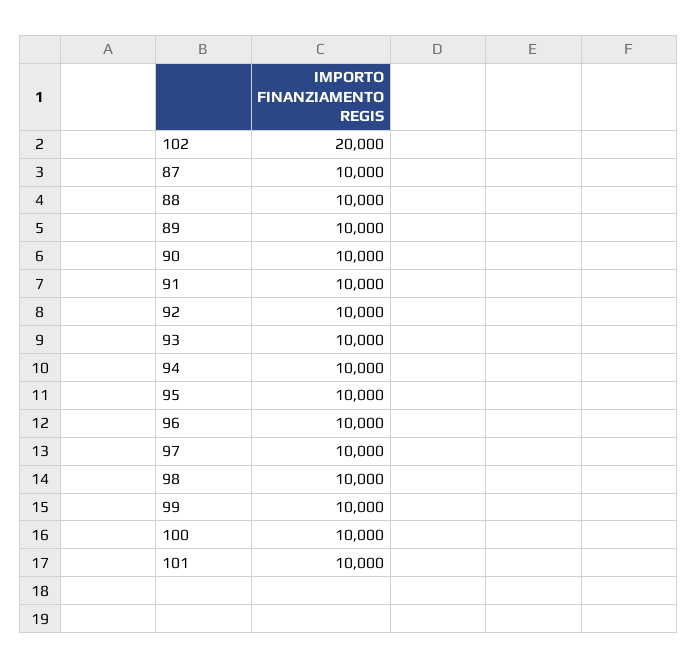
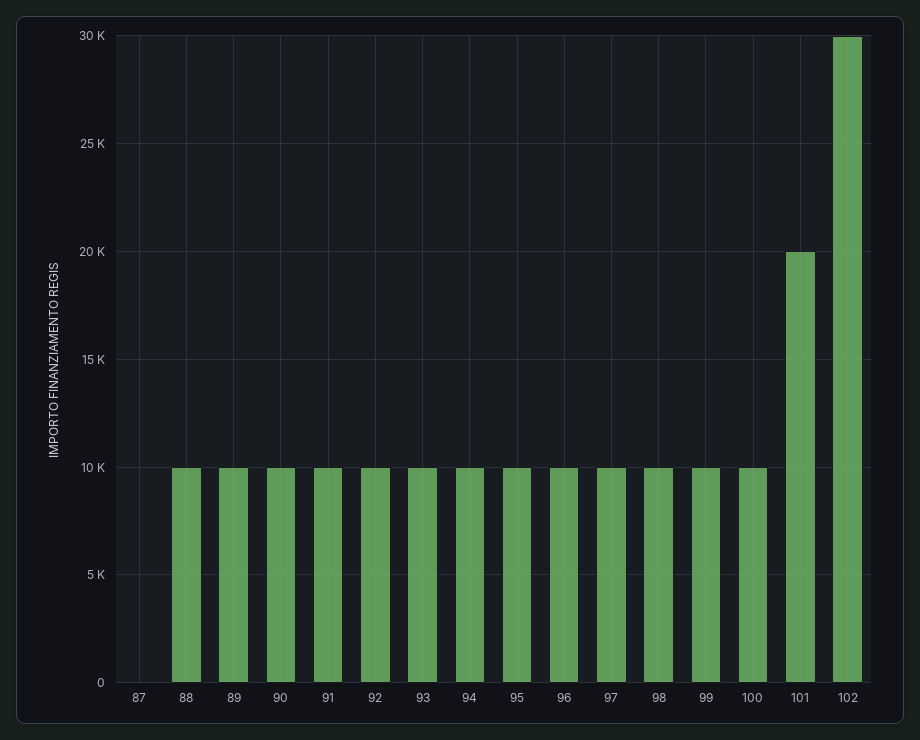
102: 20000 -> 30000
87: 10000 -> 0
101: 10000 -> 20000

